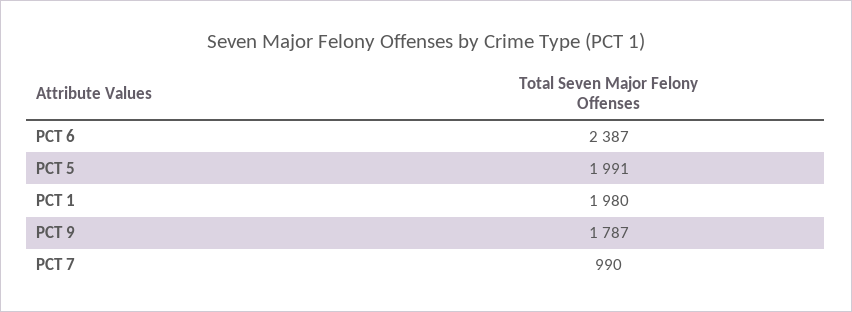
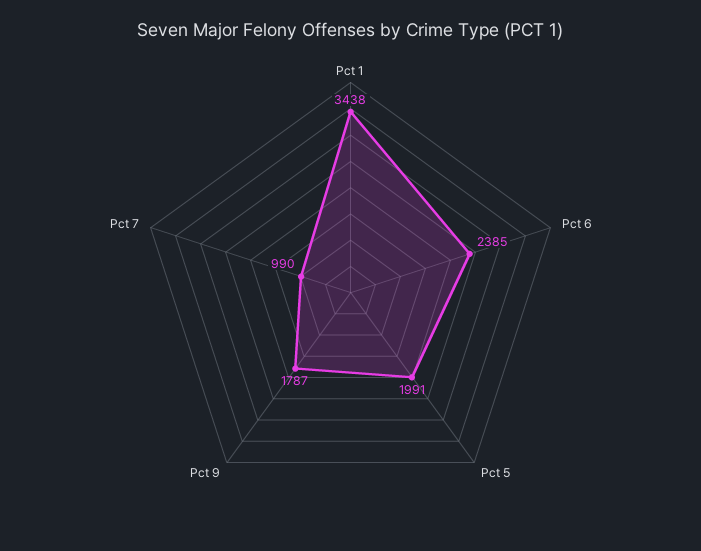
PCT 6: 2387 -> 2385
PCT 1: 1980 -> 3438

